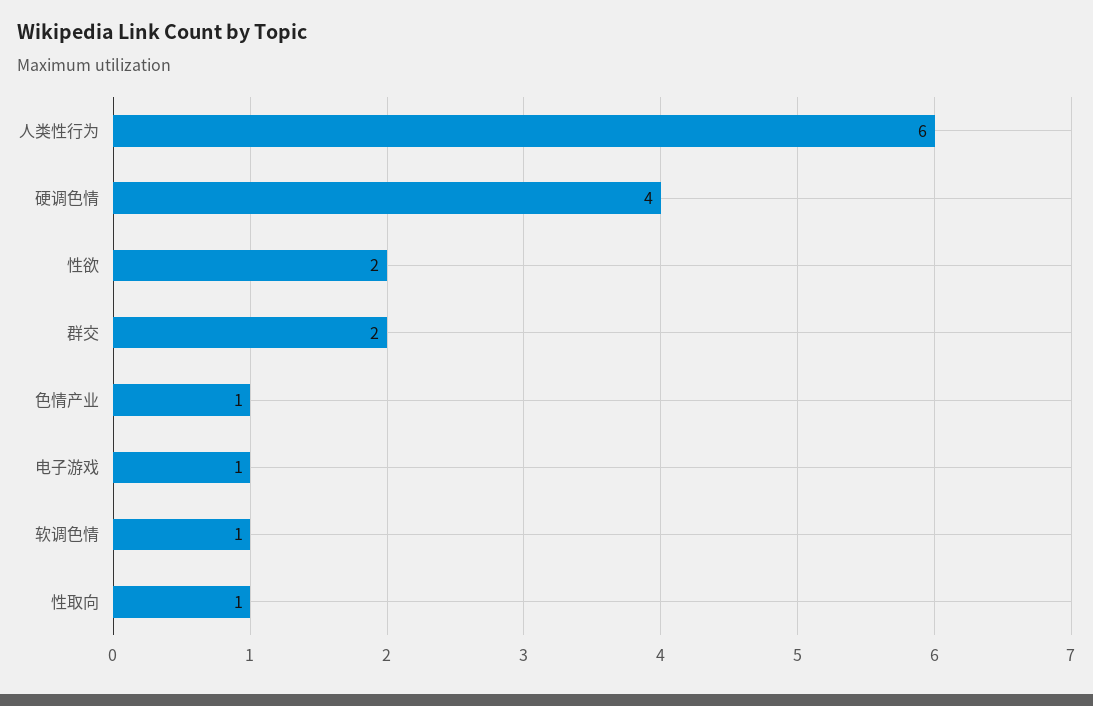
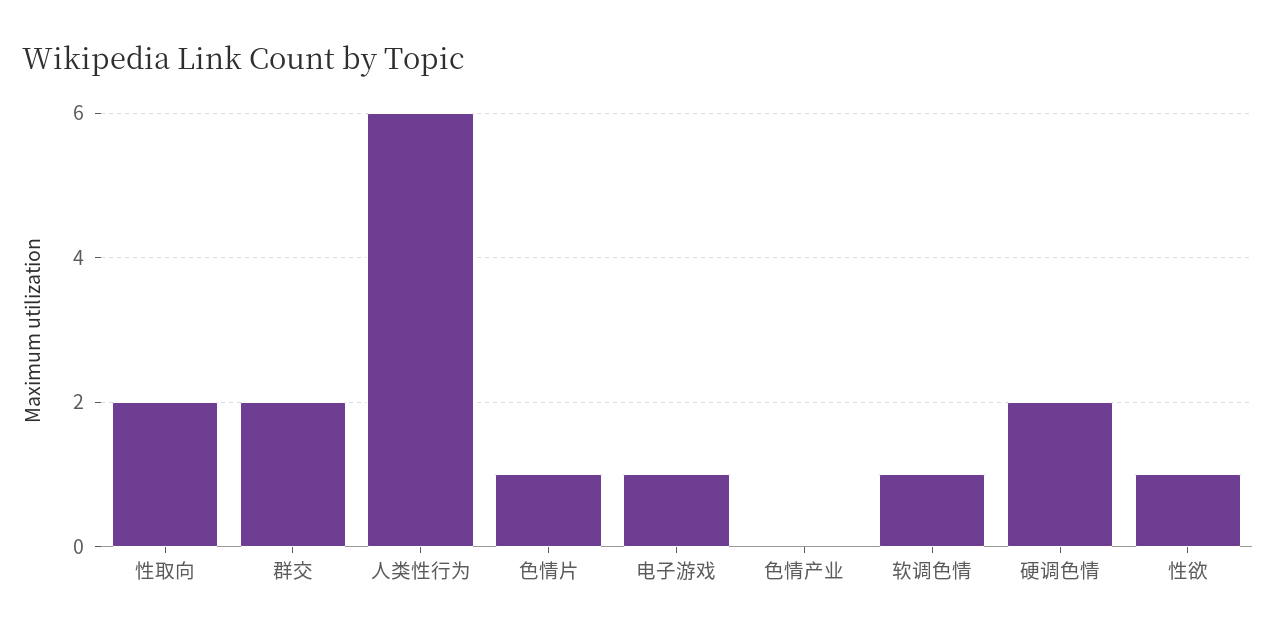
硬调色情: 4 -> 2
性欲: 2 -> 1
色情产业: 1 -> 0
性取向: 1 -> 2
色情片: none -> 1

